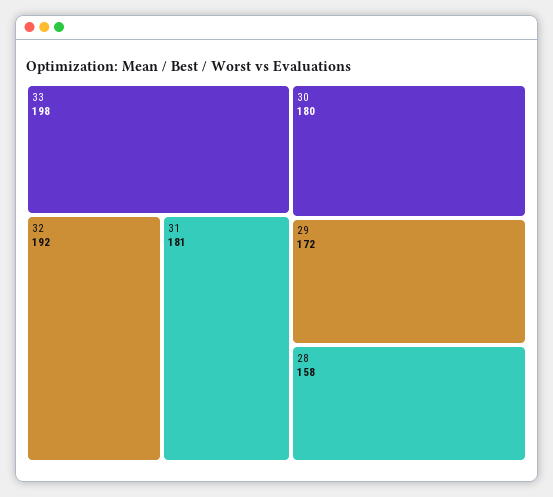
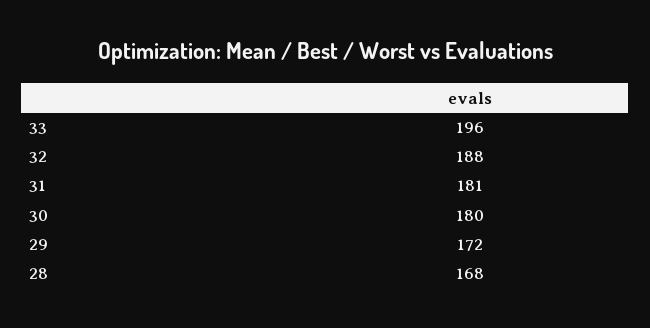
33: 198 -> 196
32: 192 -> 188
28: 158 -> 168

